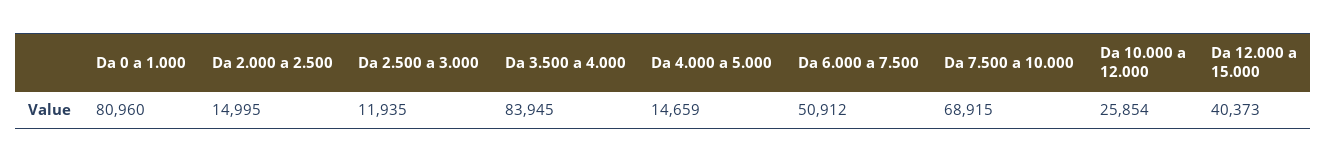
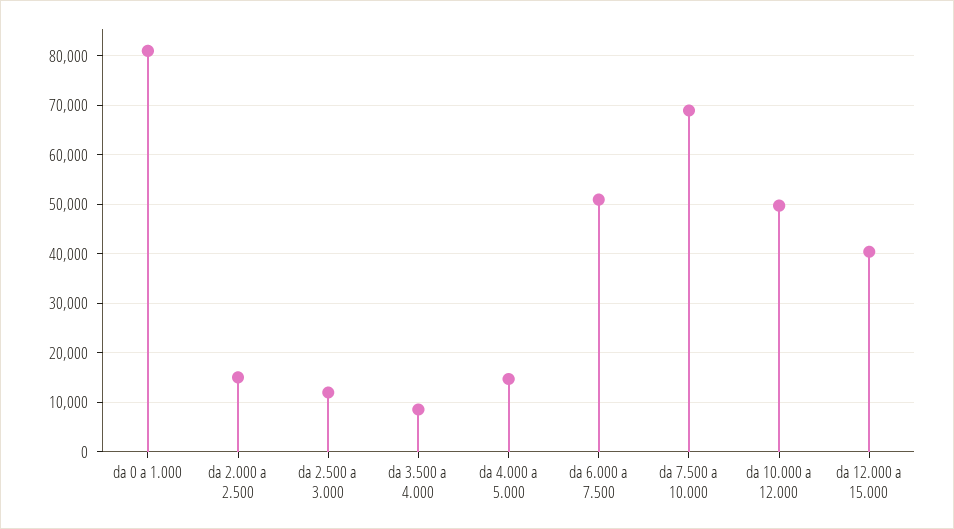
Da 3.500 a 4.000: 83945 -> 8000
Da 10.000 a 12.000: 25854 -> 50000

